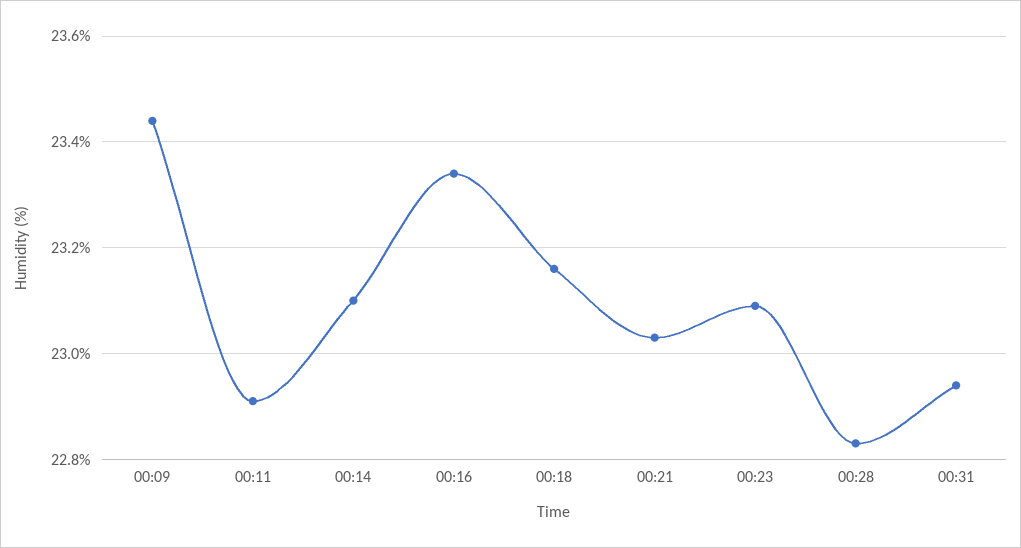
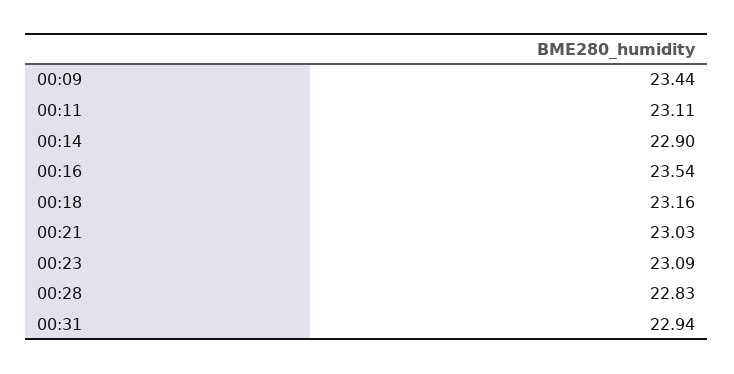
00:11: 22.9 -> 23.11
00:14: 23.1 -> 22.9
00:16: 23.35 -> 23.54

